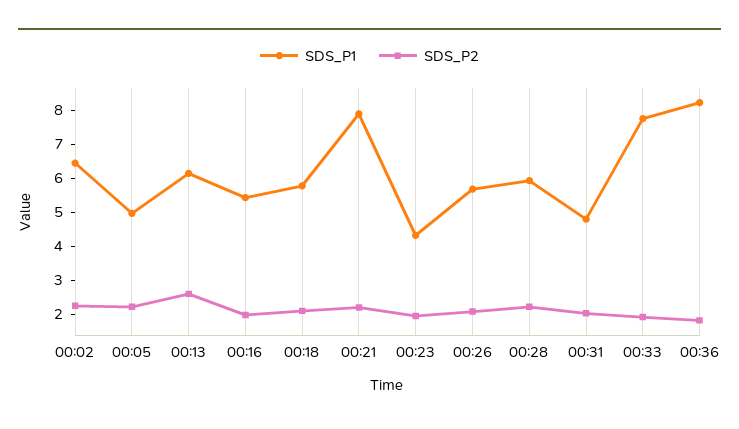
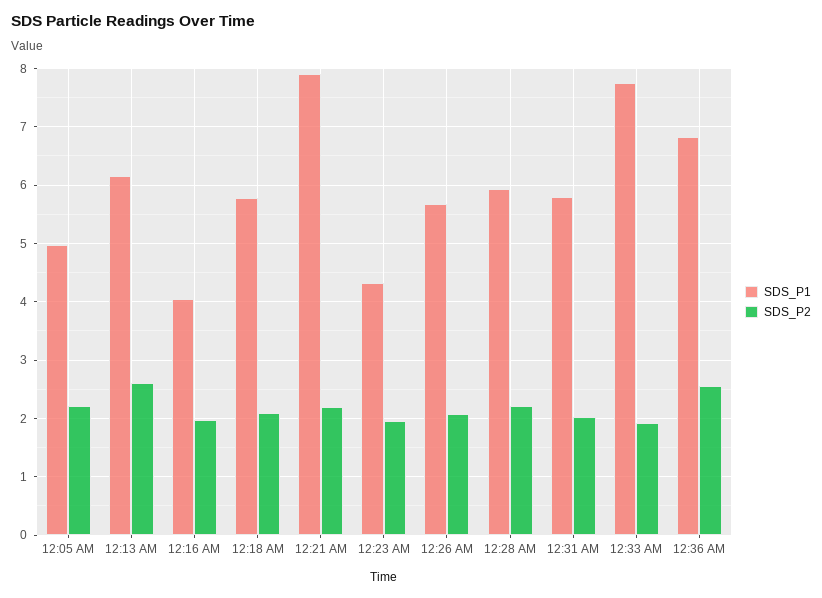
SDS_P1, 00:02: 6.5 -> none
SDS_P2, 00:02: 2.25 -> none
SDS_P1, 00:16: 5.5 -> 4
SDS_P1, 00:31: 4.75 -> 5.8
SDS_P1, 00:36: 8.25 -> 6.8
SDS_P2, 00:36: 1.75 -> 2.6

